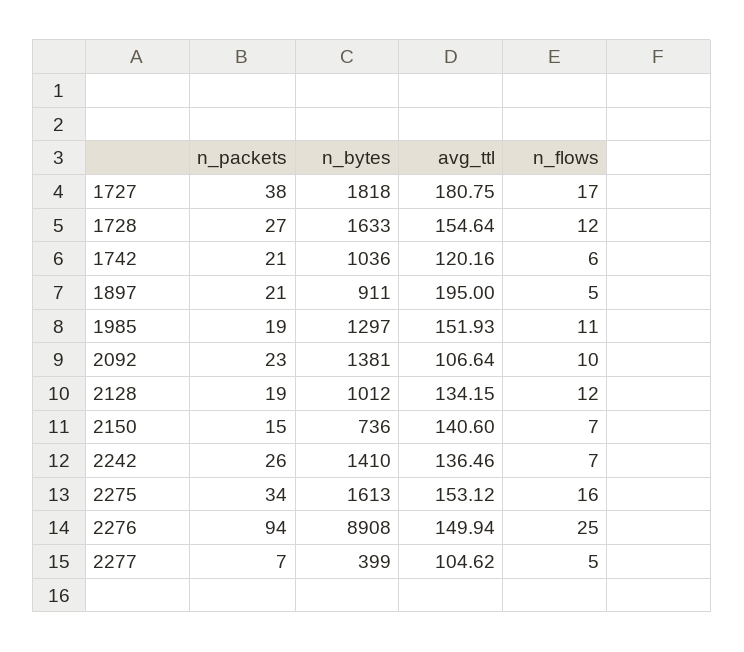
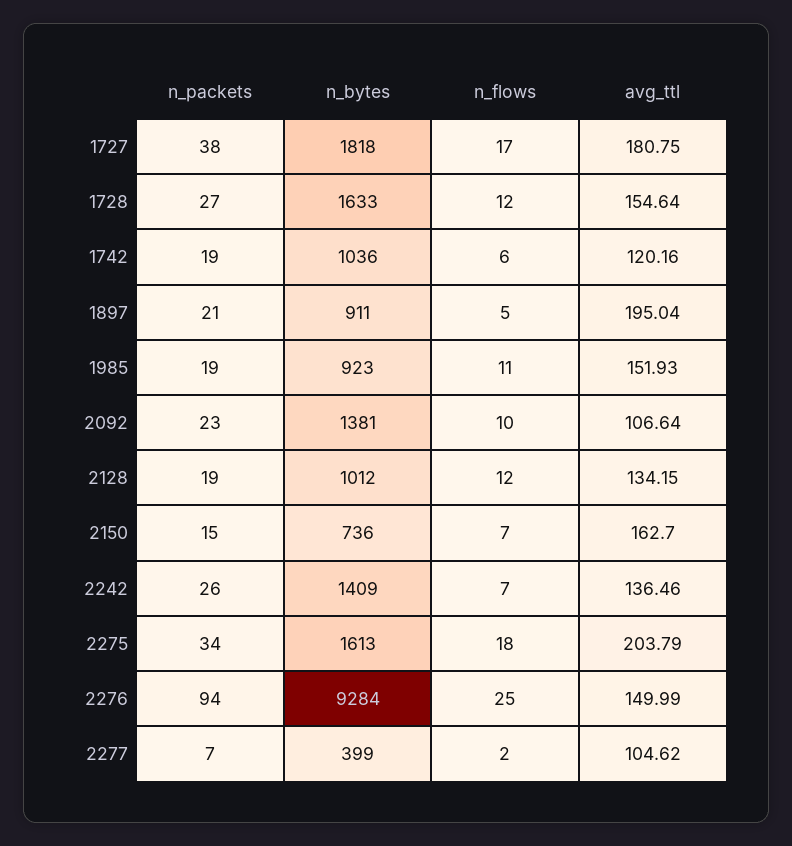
n_packets, 1742: 21 -> 19
avg_ttl, 1897: 195 -> 195.04
n_bytes, 1985: 1297 -> 923
avg_ttl, 2150: 140.6 -> 162.7
n_bytes, 2242: 1410 -> 1409
avg_ttl, 2275: 153.12 -> 203.79
n_flows, 2275: 16 -> 18
n_bytes, 2276: 8908 -> 9284
avg_ttl, 2276: 149.94 -> 149.99
n_flows, 2277: 5 -> 2

